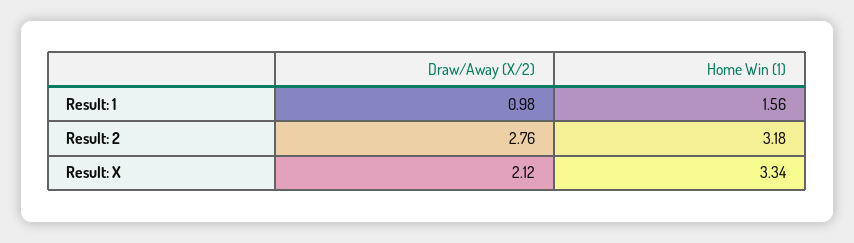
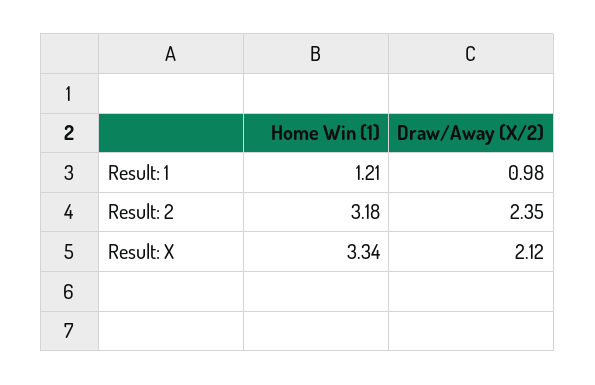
Home Win (1), Result: 1: 1.56 -> 1.21
Draw/Away (X/2), Result: 2: 2.76 -> 2.35

